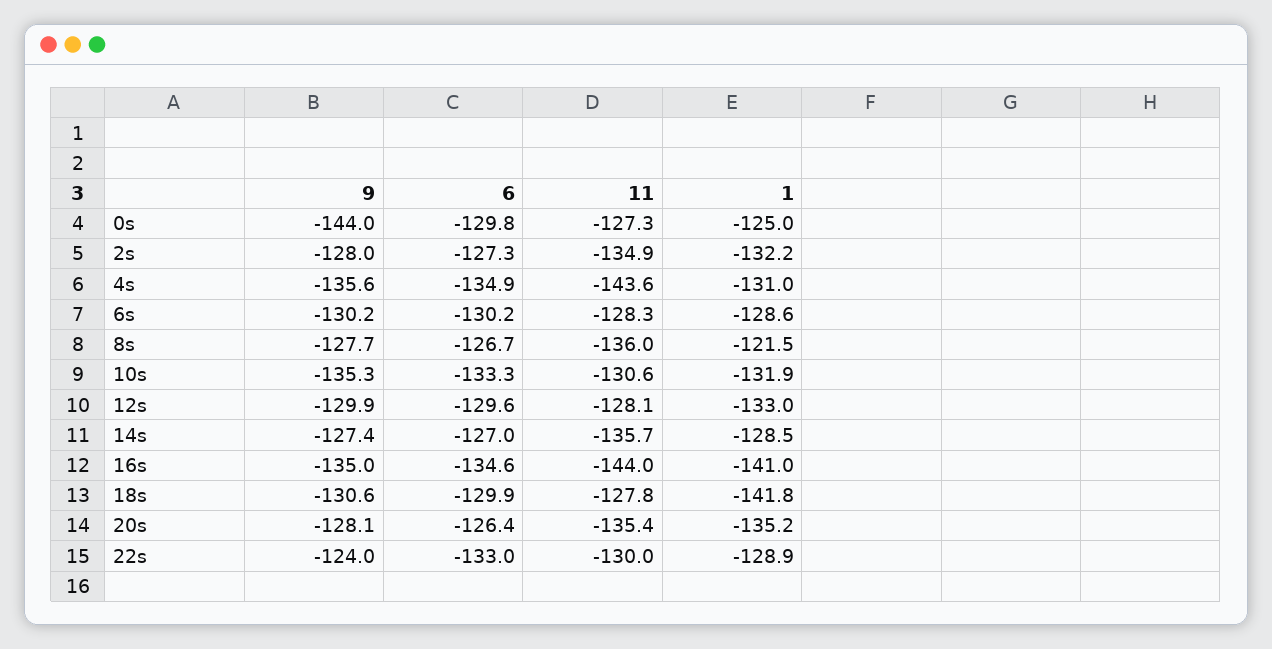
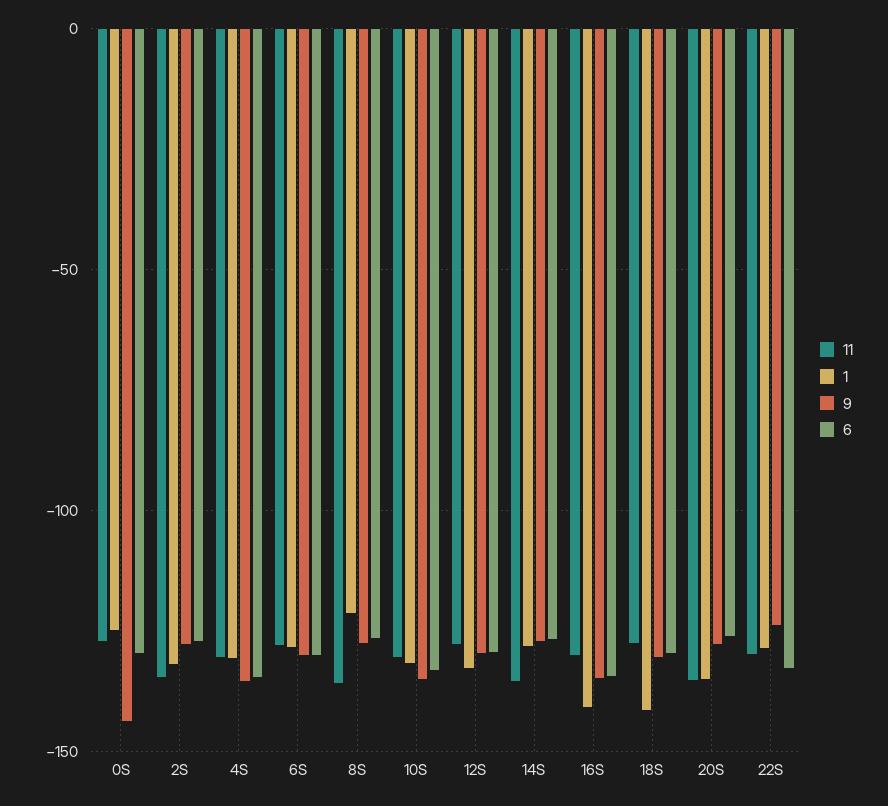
11, 4s: -143.6 -> -130
11, 16s: -144 -> -130

